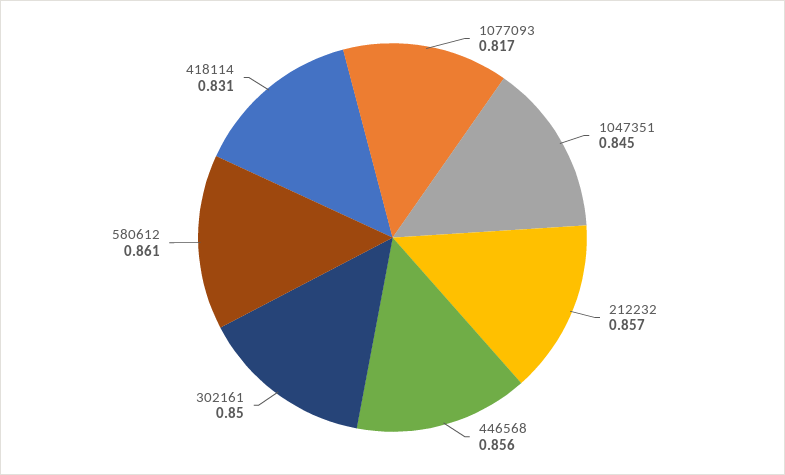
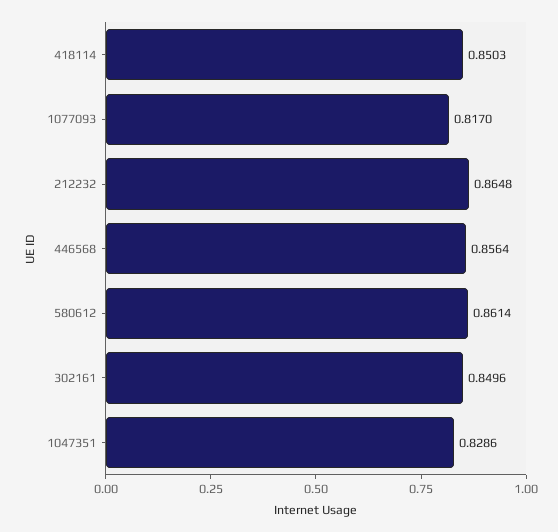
1047351: 0.845 -> 0.8286
212232: 0.857 -> 0.8648
418114: 0.831 -> 0.8503

